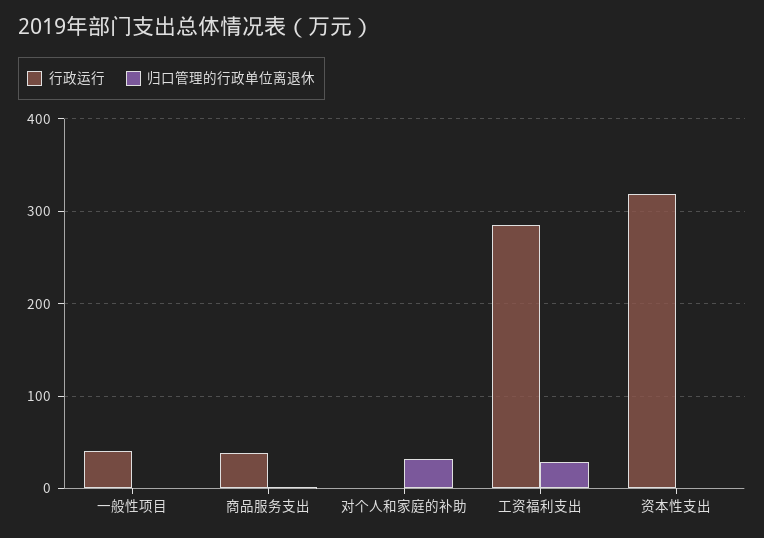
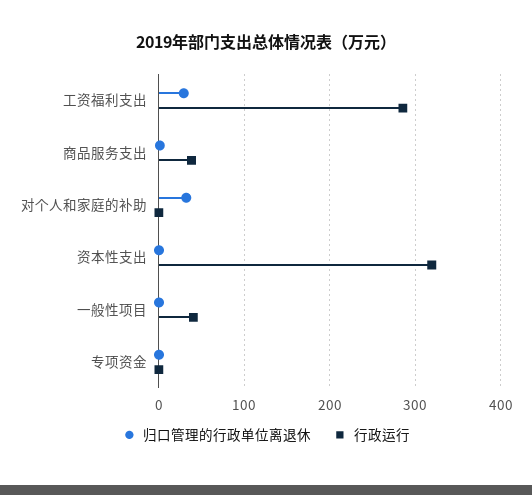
归口管理的行政单位离退休, 专项资金: none -> 0
行政运行, 专项资金: none -> 0

